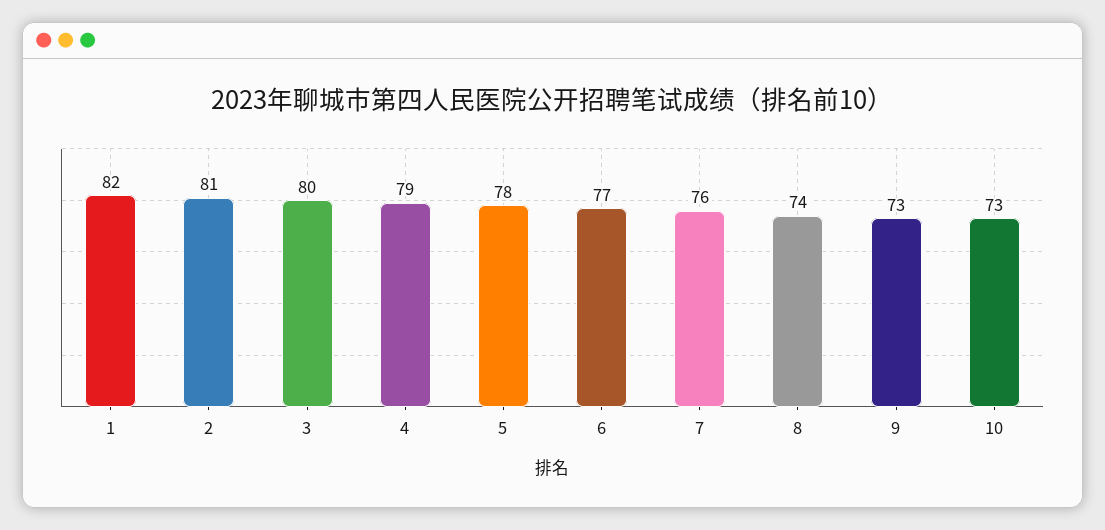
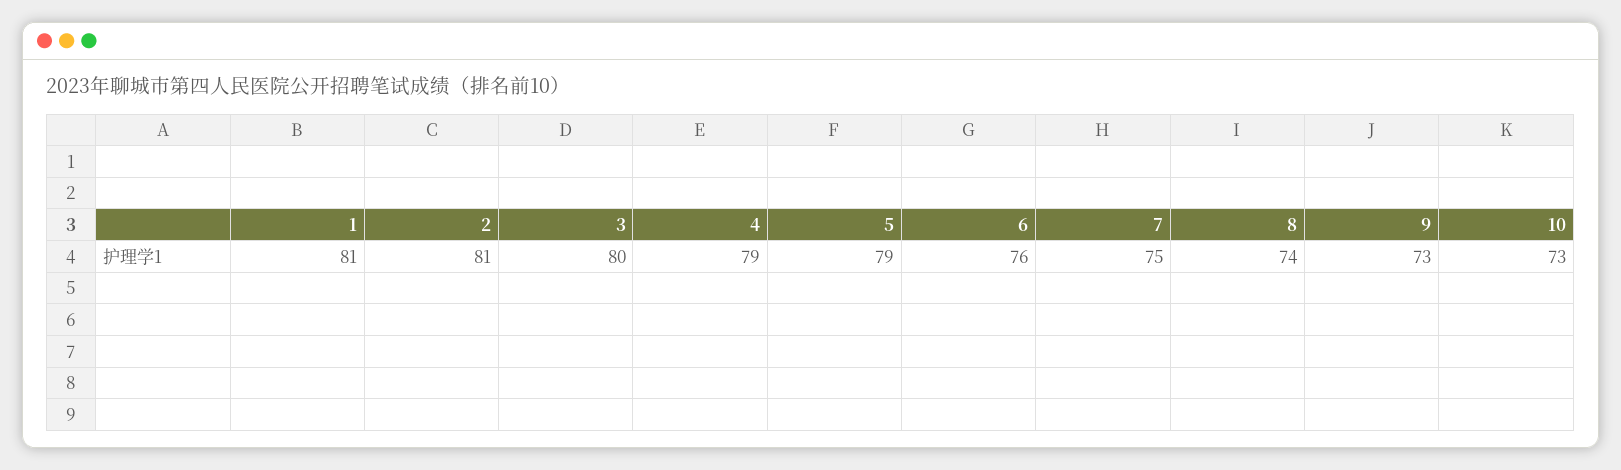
1: 82 -> 81
5: 78 -> 79
6: 77 -> 76
7: 76 -> 75

